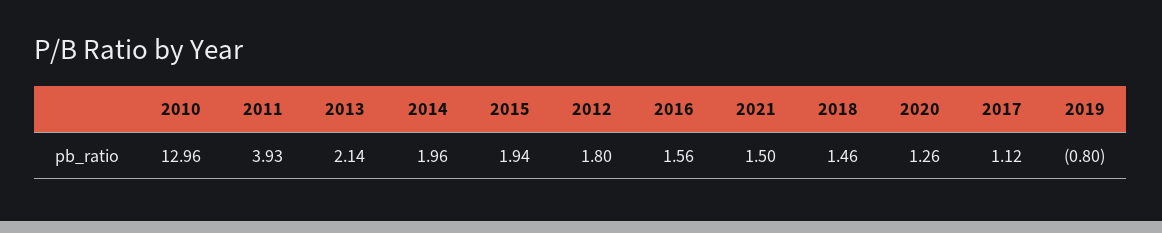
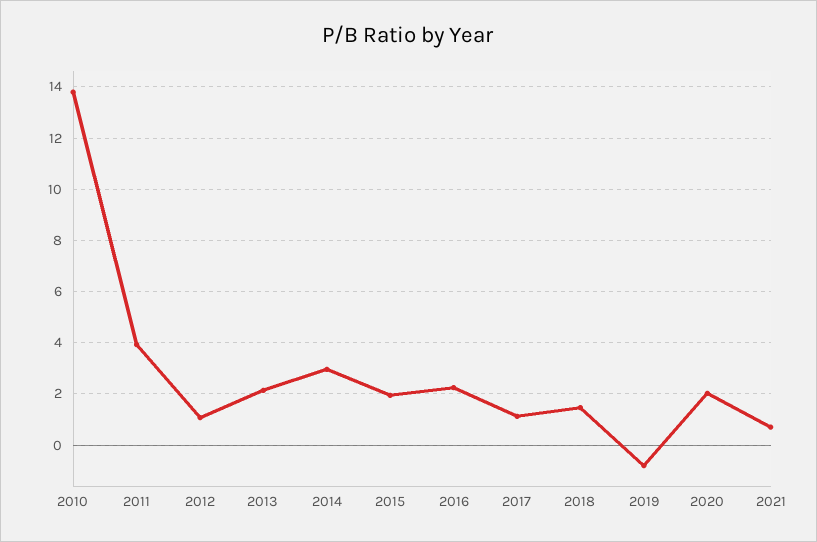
2010: 12.96 -> 13.75
2014: 1.96 -> 3
2012: 1.8 -> 1
2016: 1.56 -> 2.25
2021: 1.5 -> 0.75
2020: 1.26 -> 2

